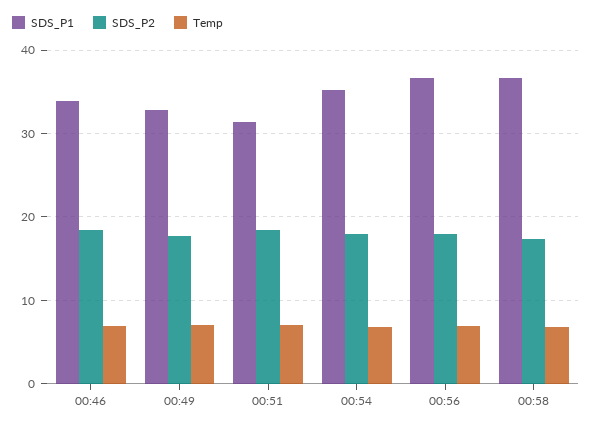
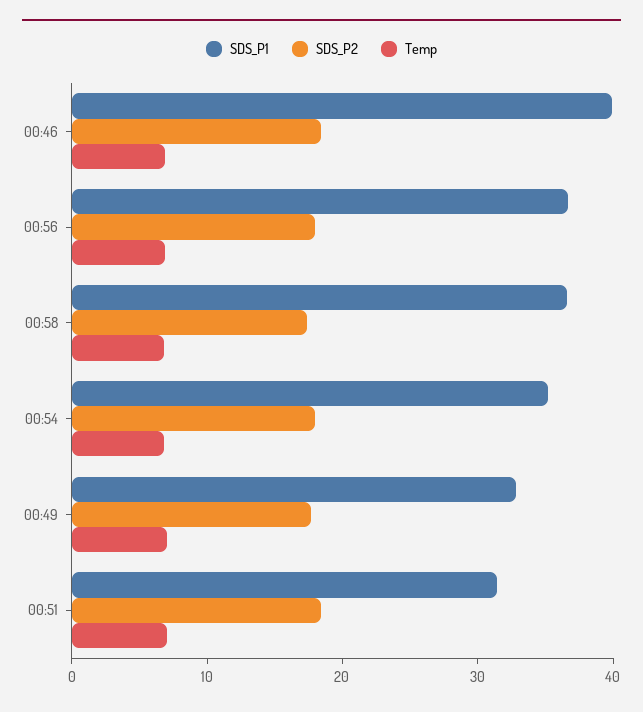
SDS_P1, 00:46: 34 -> 40

